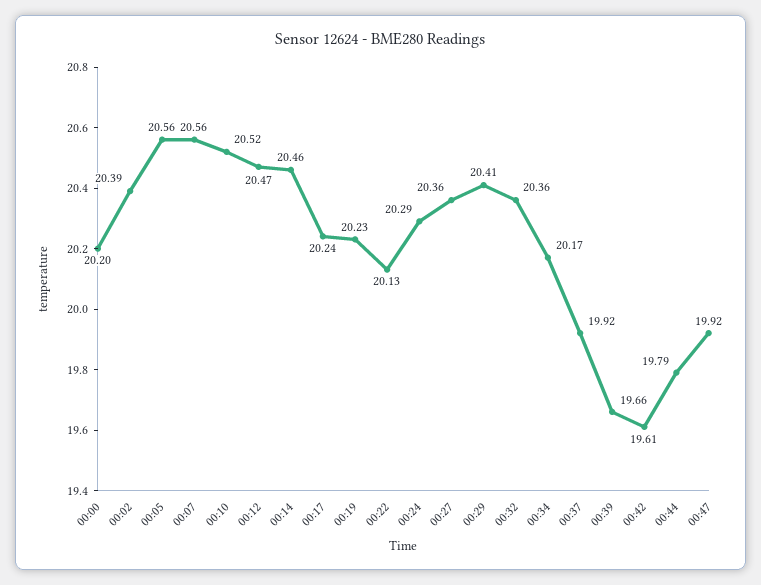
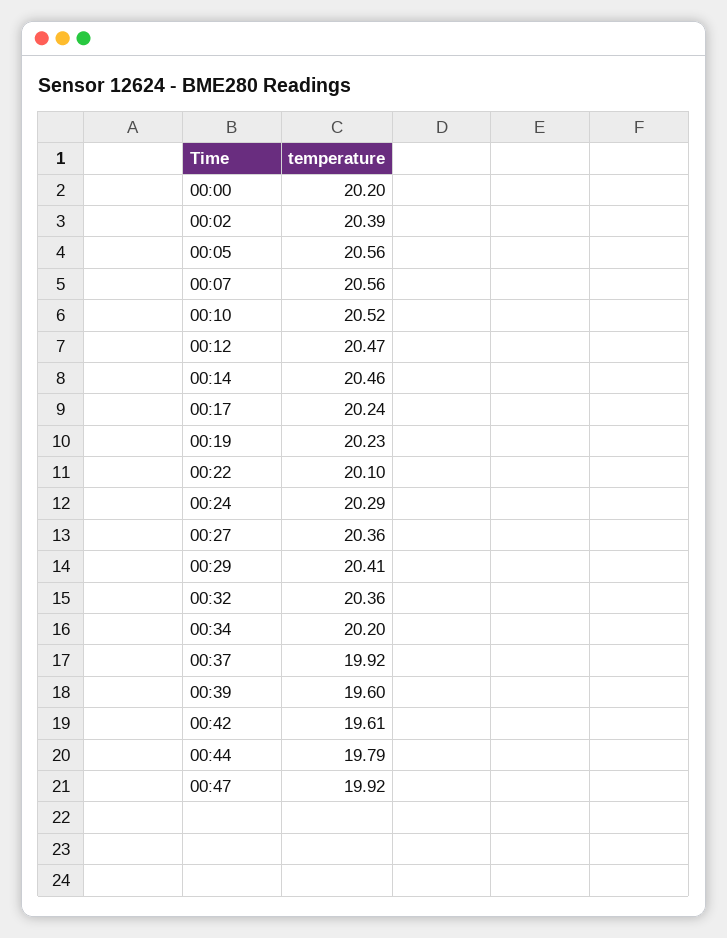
00:22: 20.13 -> 20.1
00:34: 20.17 -> 20.2
00:39: 19.66 -> 19.6

